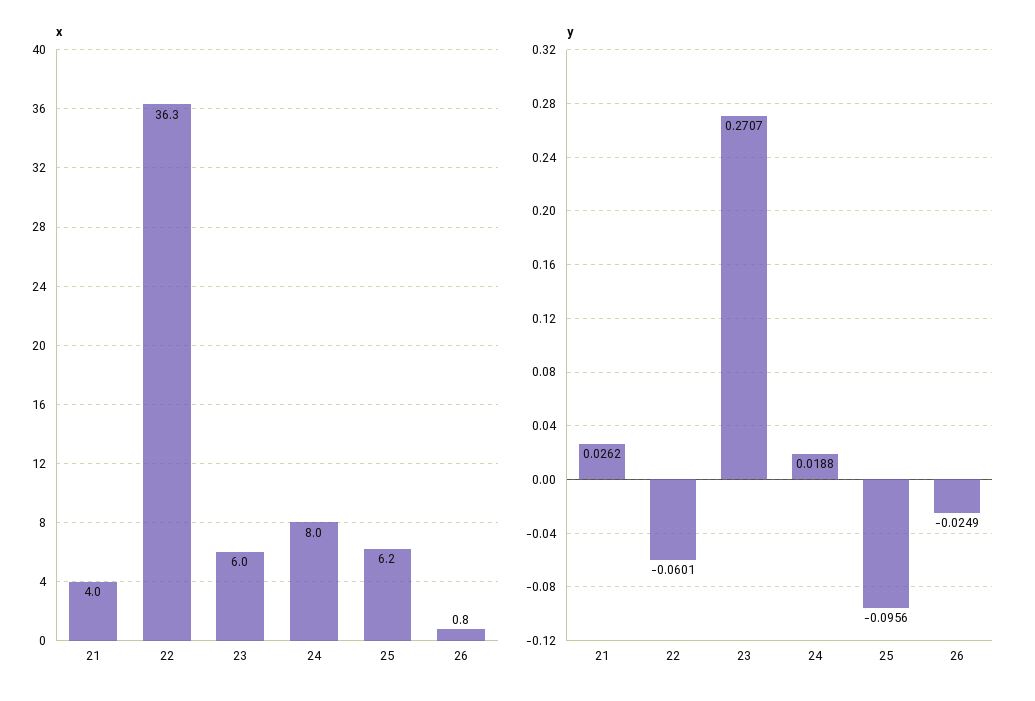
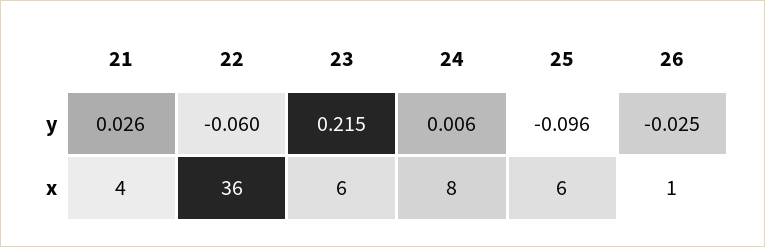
y, 23: 0.2707 -> 0.215
y, 24: 0.0188 -> 0.006

